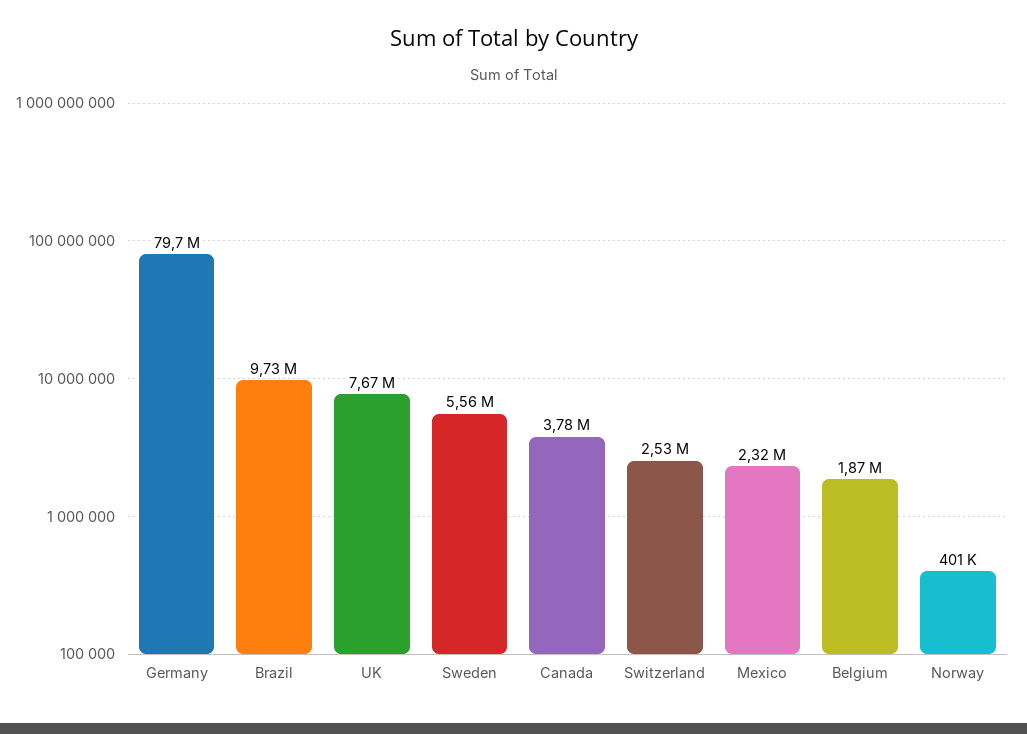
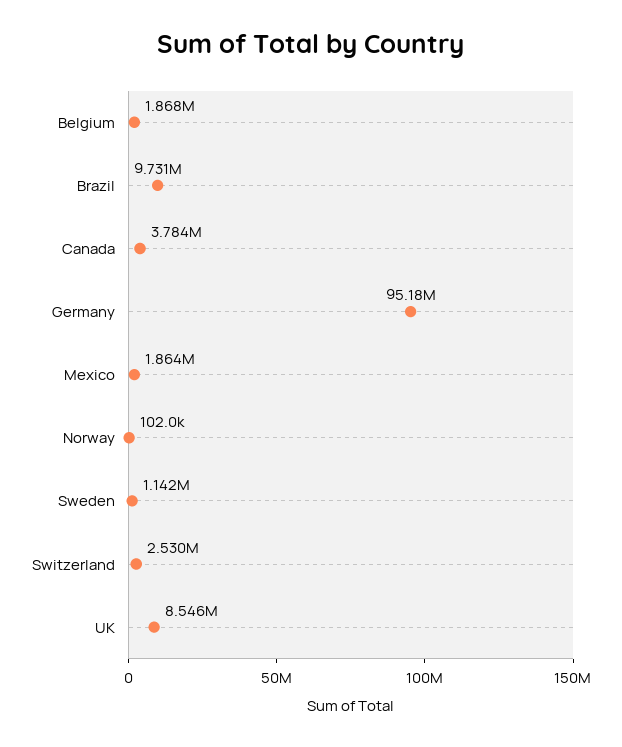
Germany: 79700000 -> 95180000
UK: 7670000 -> 8546000
Sweden: 5560000 -> 1142000
Mexico: 2320000 -> 1864000
Norway: 401000 -> 102000

